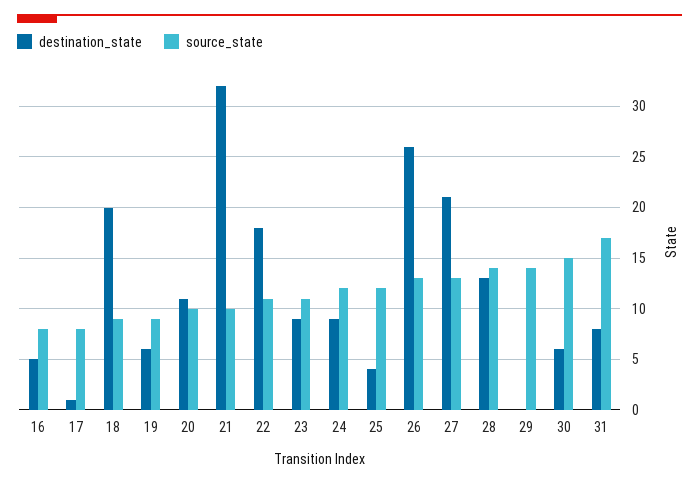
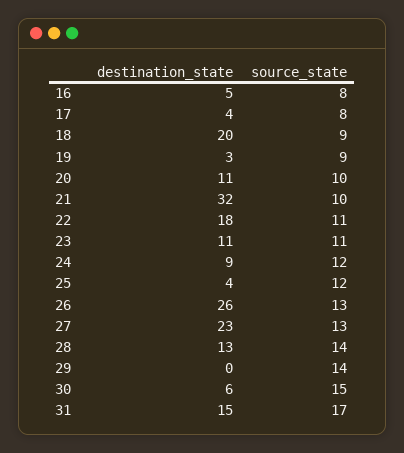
destination_state, 17: 1 -> 4
destination_state, 19: 6 -> 3
destination_state, 23: 9 -> 11
destination_state, 27: 21 -> 23
destination_state, 31: 8 -> 15

